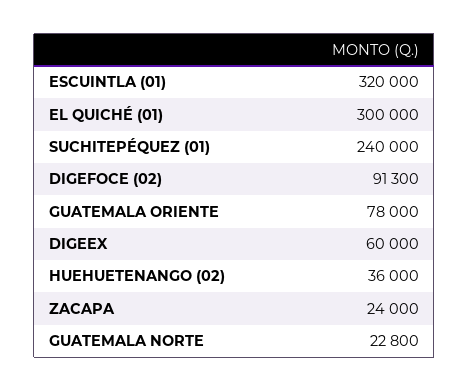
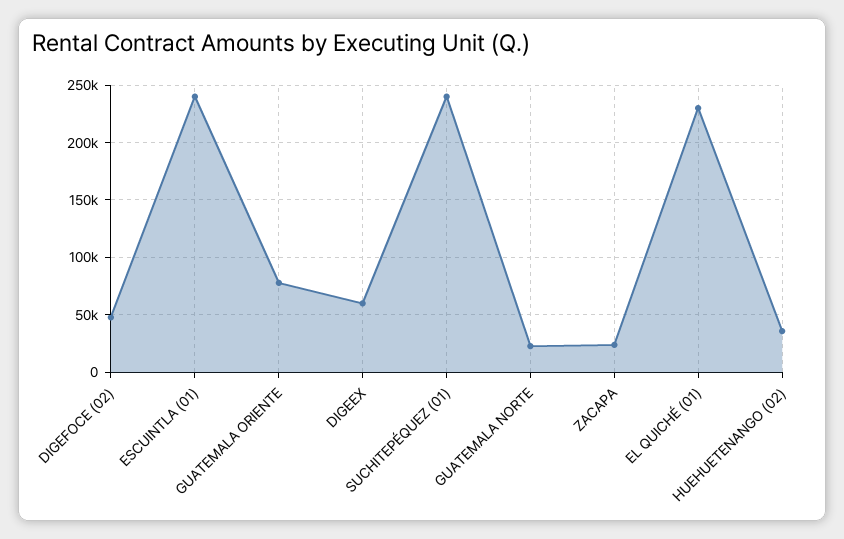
ESCUINTLA (01): 320000 -> 240000
EL QUICHÉ (01): 300000 -> 230000
DIGEFOCE (02): 91300 -> 50000

